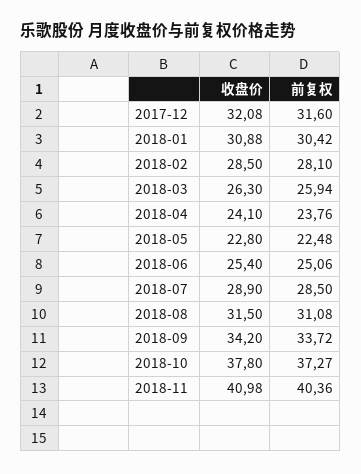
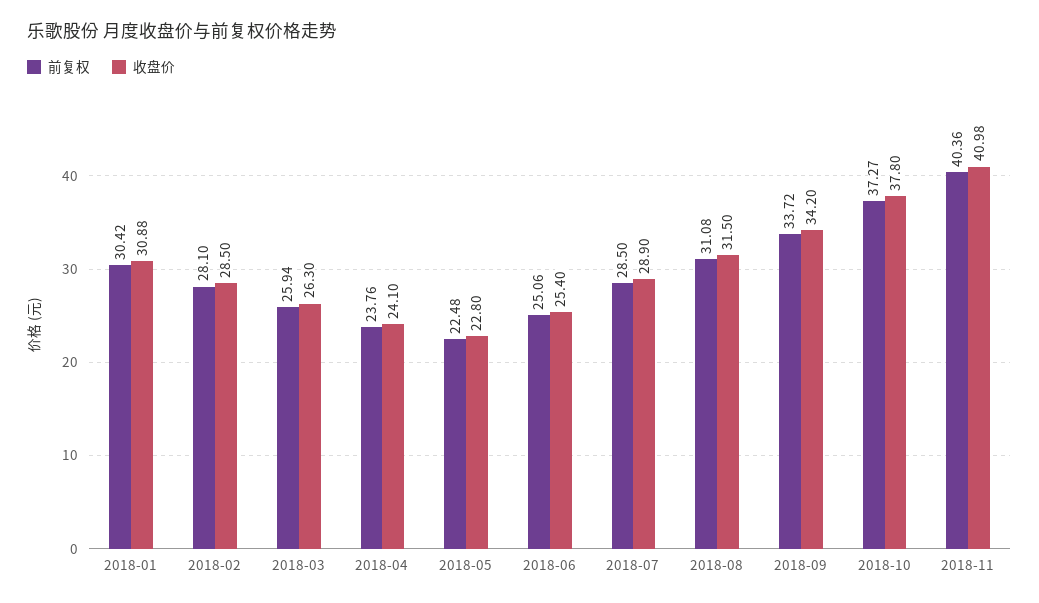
收盘价, 2017-12: 32.08 -> none
前复权, 2017-12: 31.6 -> none

